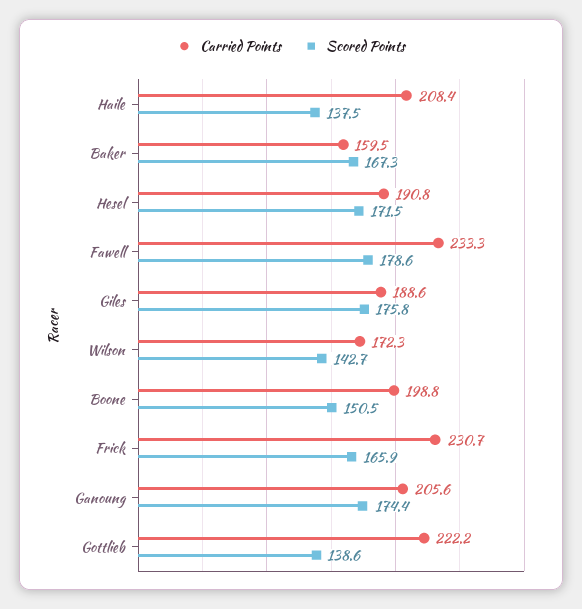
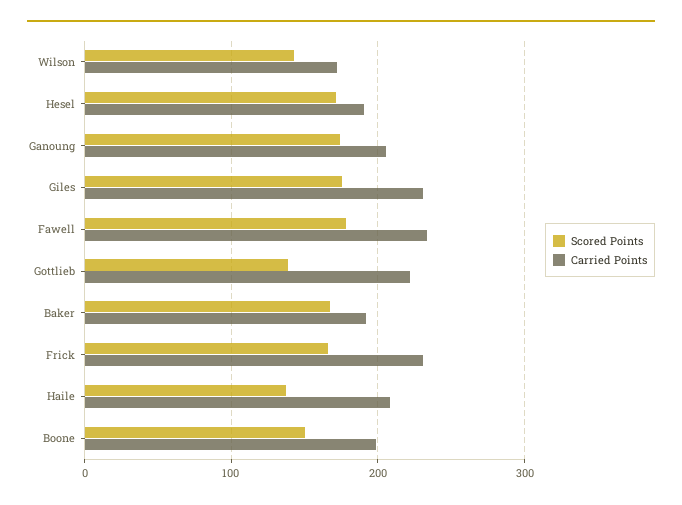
Carried Points, Baker: 159.5 -> 190
Carried Points, Giles: 188.6 -> 230

